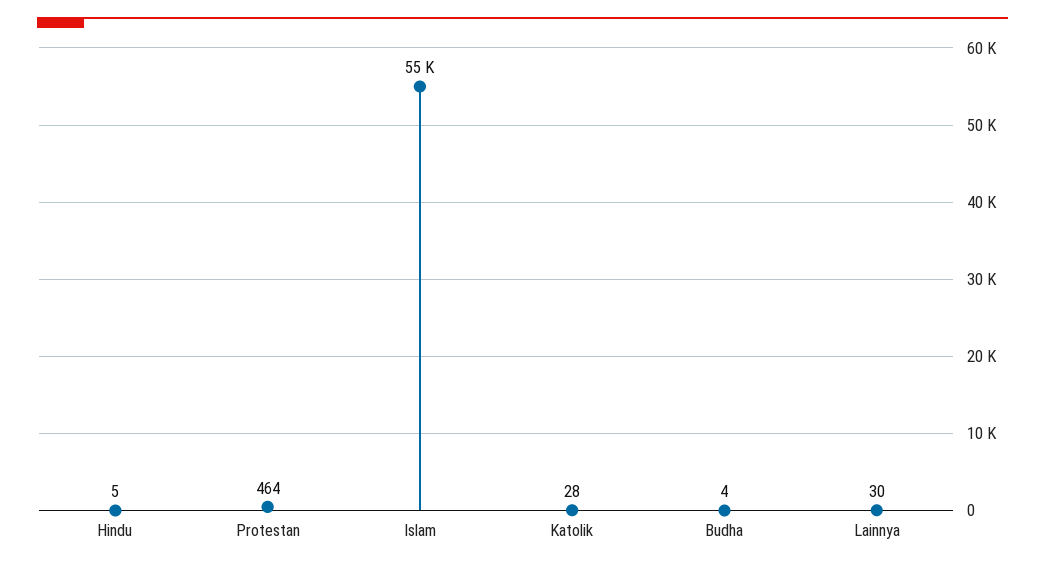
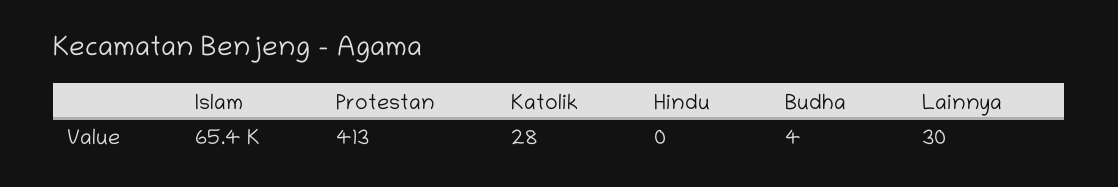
Hindu: 5 -> 0
Protestan: 464 -> 413
Islam: 55000 -> 65400

